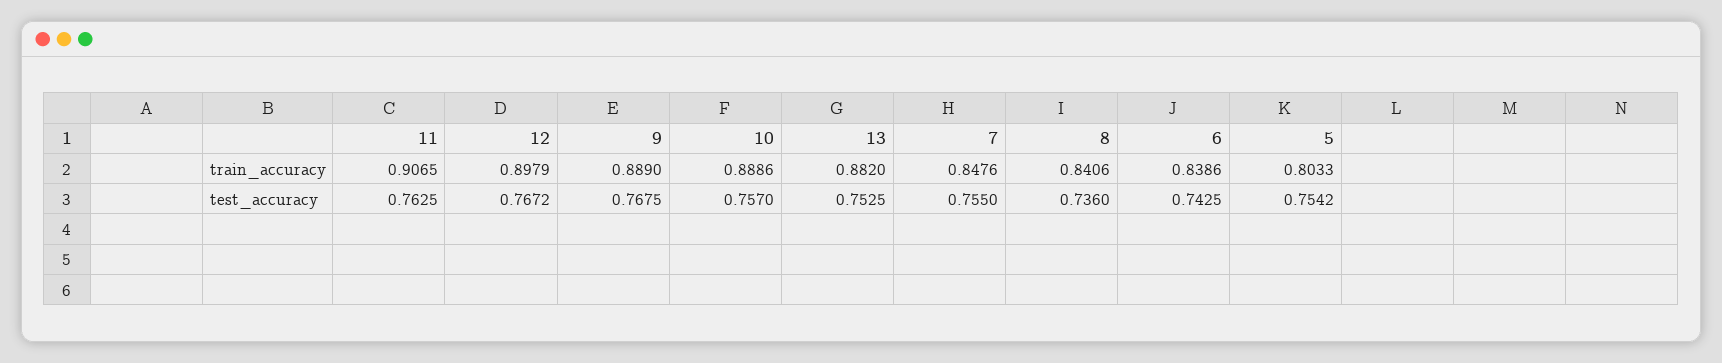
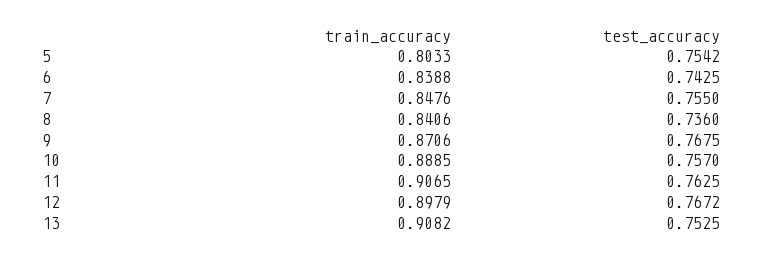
9, train_accuracy: 0.889 -> 0.8706
10, train_accuracy: 0.8886 -> 0.8885
13, train_accuracy: 0.882 -> 0.9082
6, train_accuracy: 0.8386 -> 0.8388

